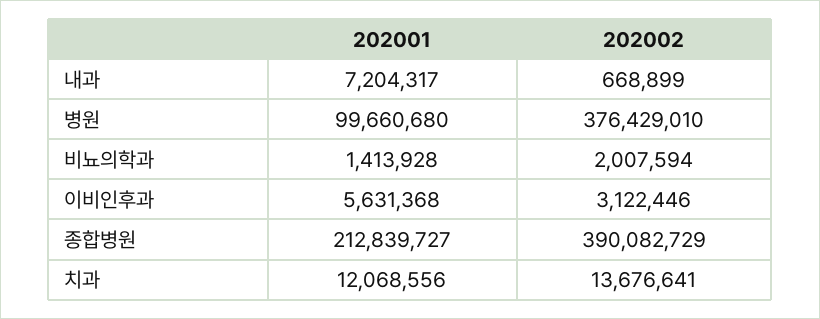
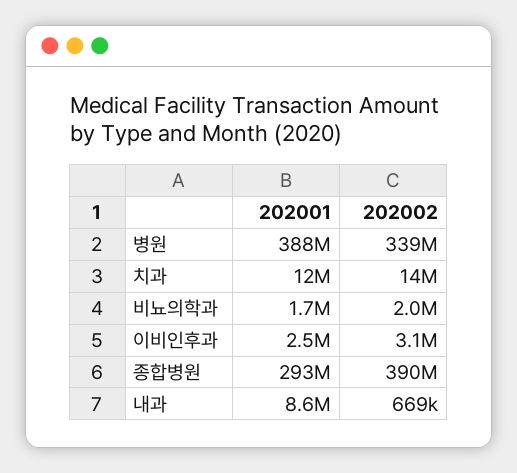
202001, 내과: 7204317 -> 8600000
202001, 병원: 99660680 -> 388000000
202002, 병원: 376429010 -> 339000000
202001, 비뇨의학과: 1413928 -> 1700000
202001, 이비인후과: 5631368 -> 2500000
202001, 종합병원: 212839727 -> 293000000

